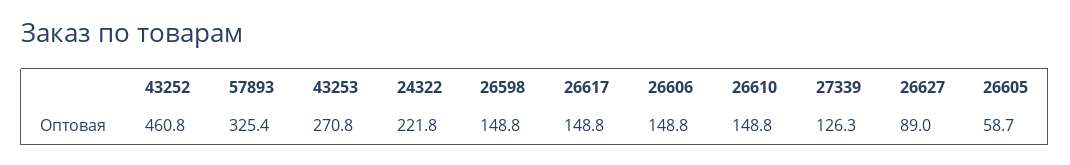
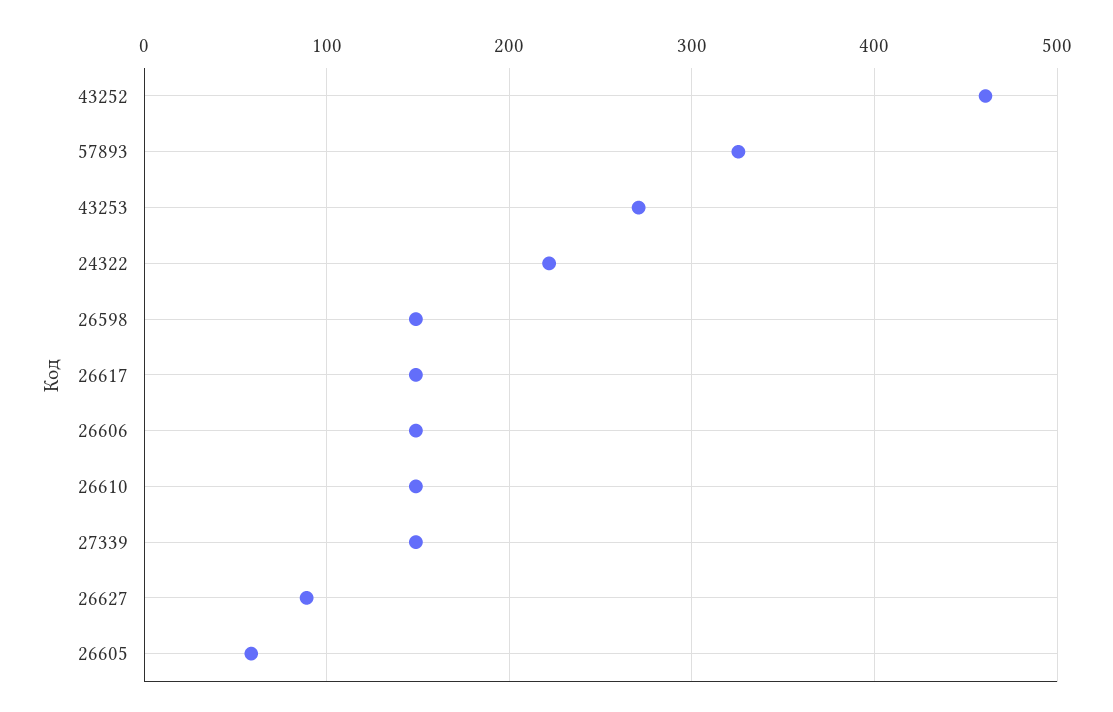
27339: 126.3 -> 150

